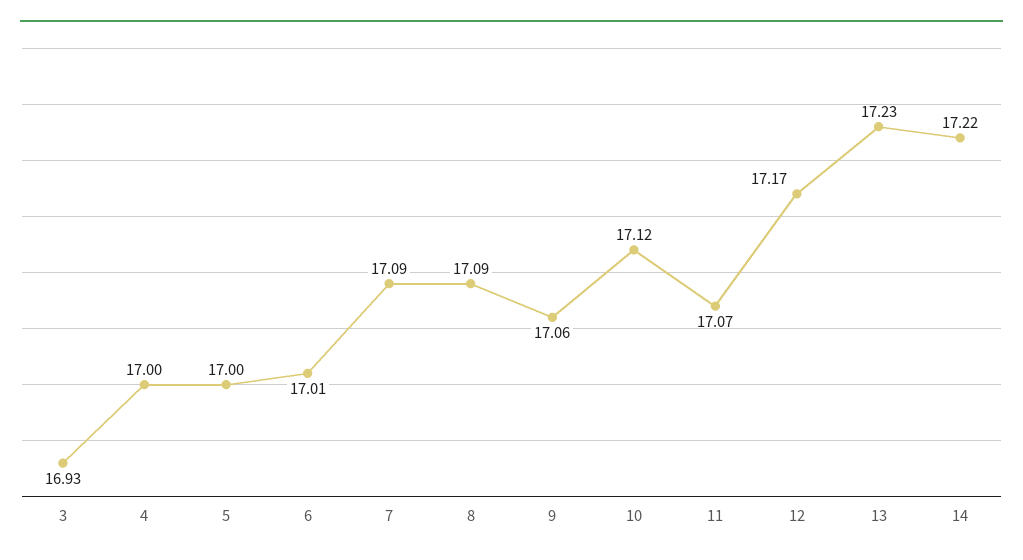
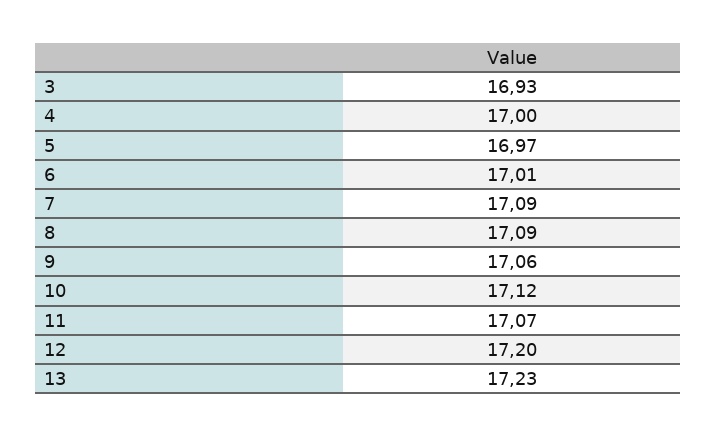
5: 17 -> 16.97
12: 17.17 -> 17.2
14: 17.22 -> none

